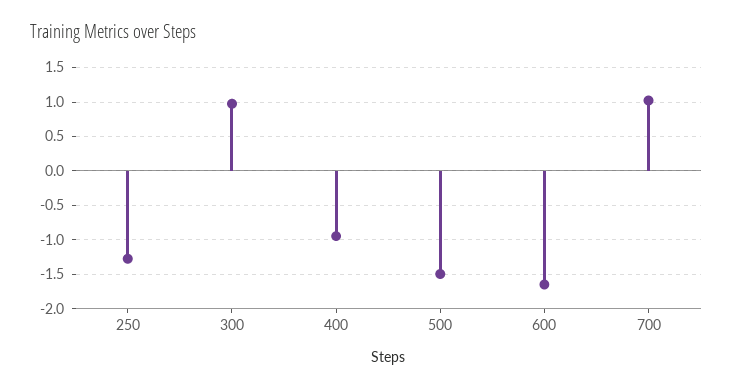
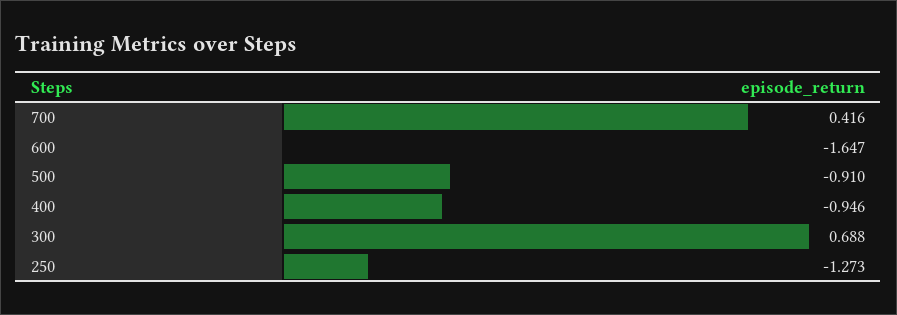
300: 1 -> 0.688
500: -1.5 -> -0.91
700: 1 -> 0.416

